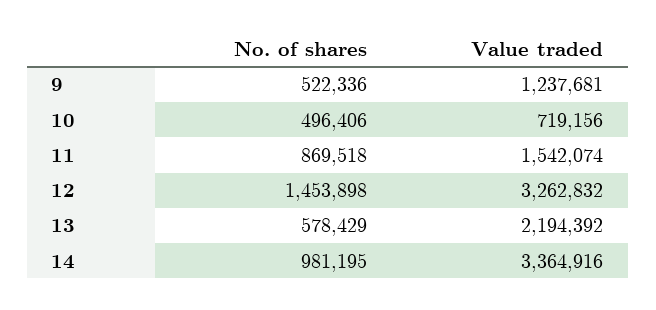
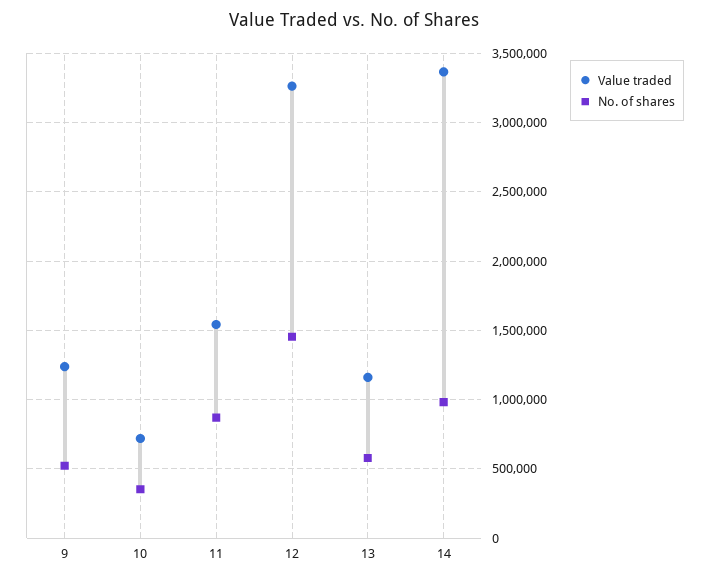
No. of shares, 10: 496406 -> 350000
Value traded, 13: 2194392 -> 1150000

